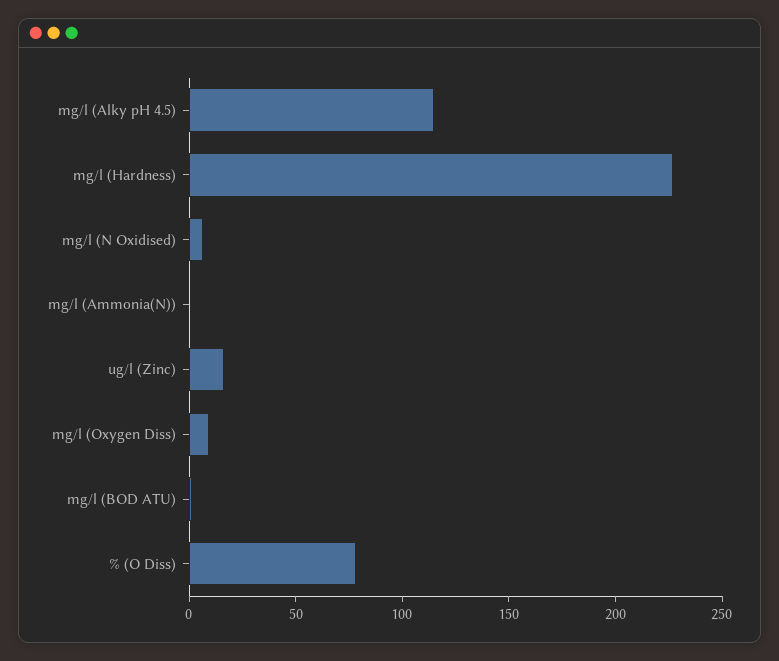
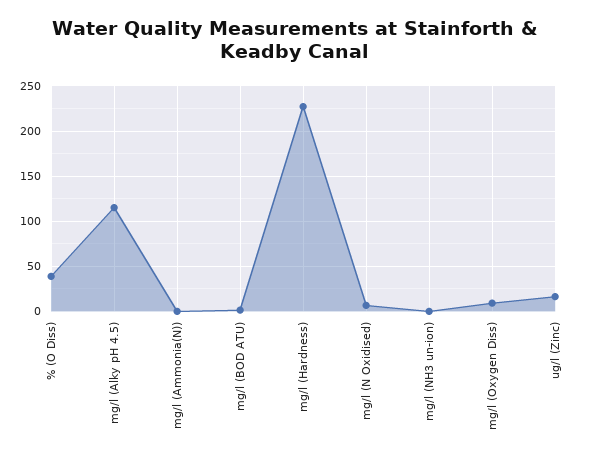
% (O Diss): 80 -> 40
mg/l (NH3 un-ion): none -> 0

